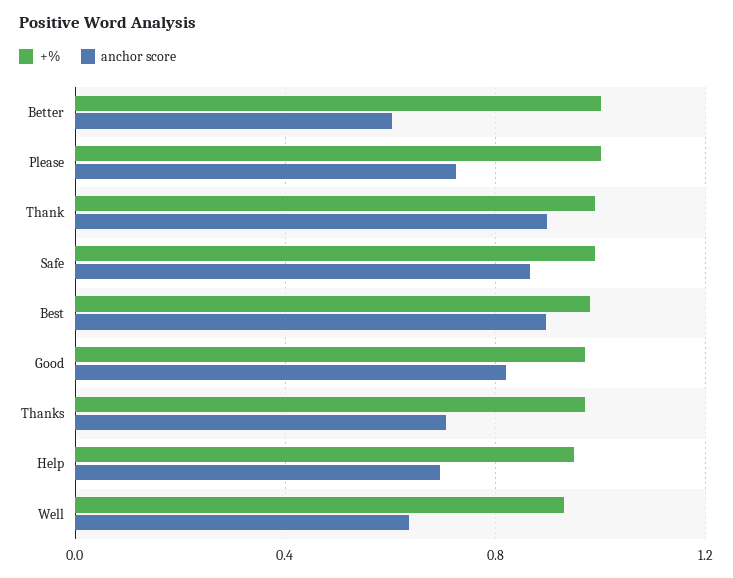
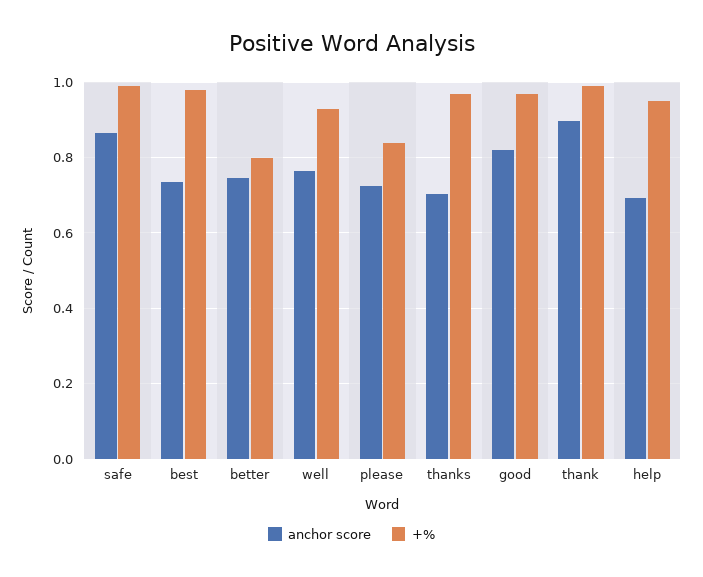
+%, Better: 1 -> 0.8
anchor score, Better: 0.6 -> 0.74
+%, Please: 1 -> 0.84
anchor score, Best: 0.9 -> 0.74
anchor score, Well: 0.65 -> 0.76

